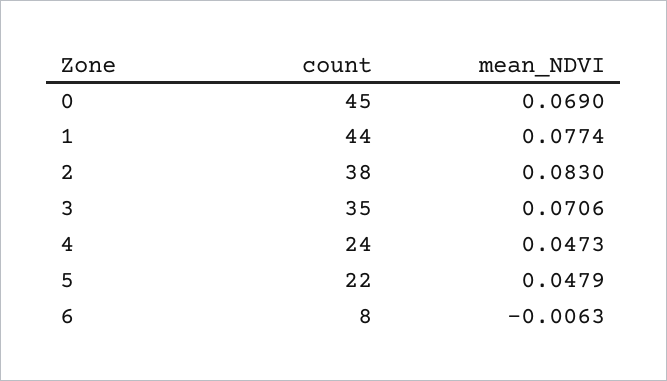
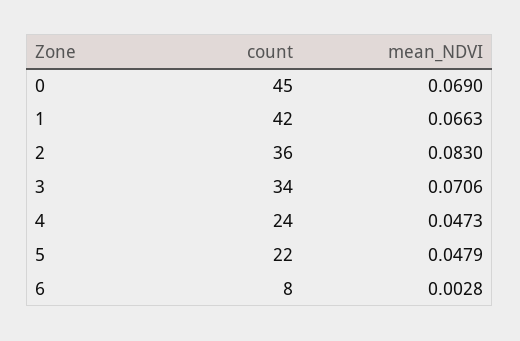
count, 1: 44 -> 42
mean_NDVI, 1: 0.0774 -> 0.0663
count, 2: 38 -> 36
count, 3: 35 -> 34
mean_NDVI, 6: -0.0063 -> 0.0028

